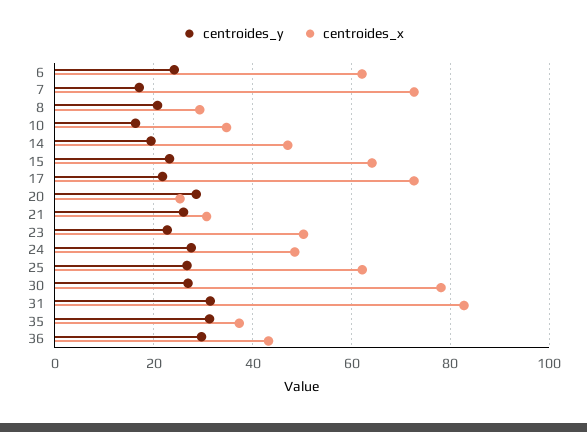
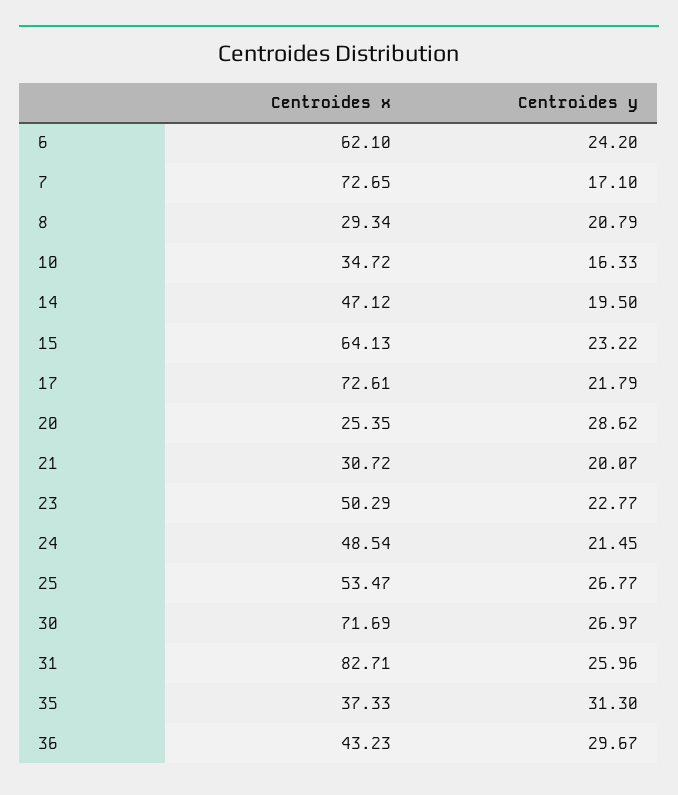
centroides_y, 21: 26 -> 20.07
centroides_y, 24: 28 -> 21.45
centroides_x, 25: 62 -> 53.47
centroides_x, 30: 78 -> 71.69
centroides_y, 31: 32 -> 25.96

